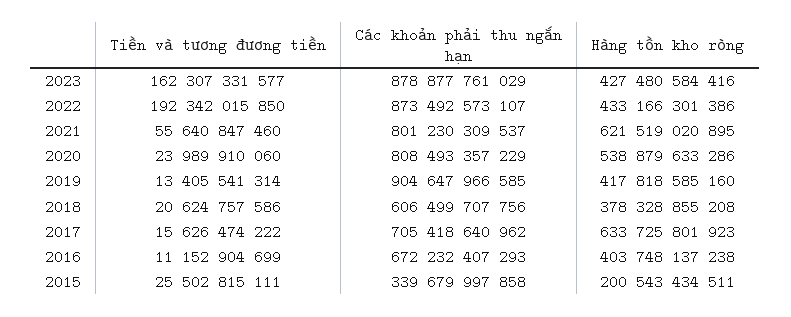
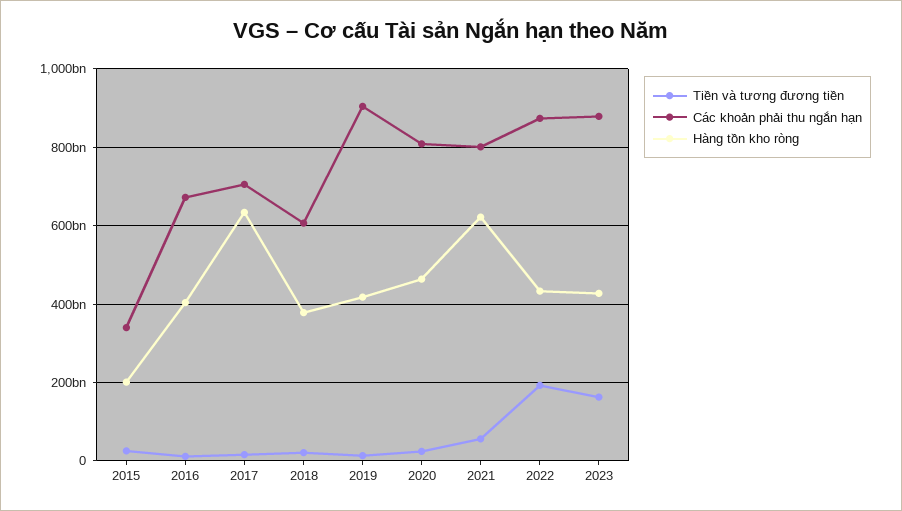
Hàng tồn kho ròng, 2020: 538879633286 -> 460000000000

